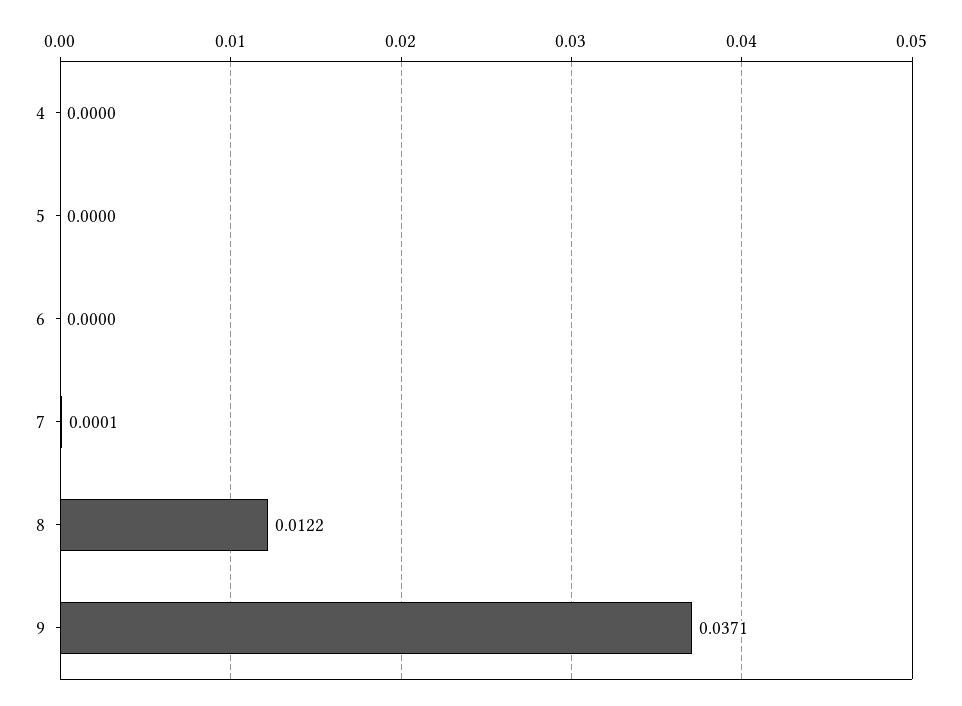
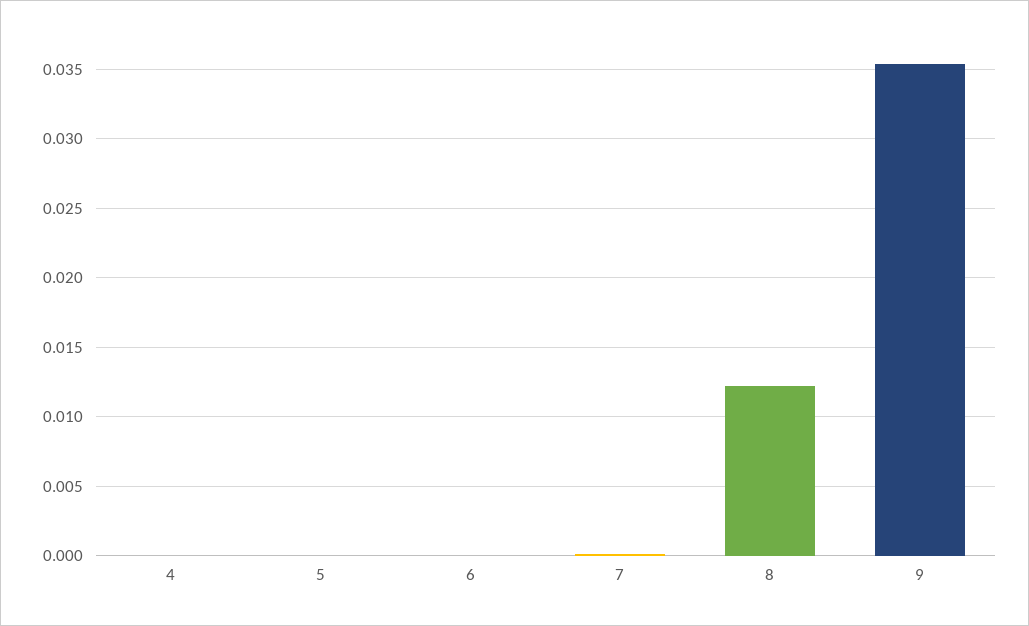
9: 0.0371 -> 0.0355

